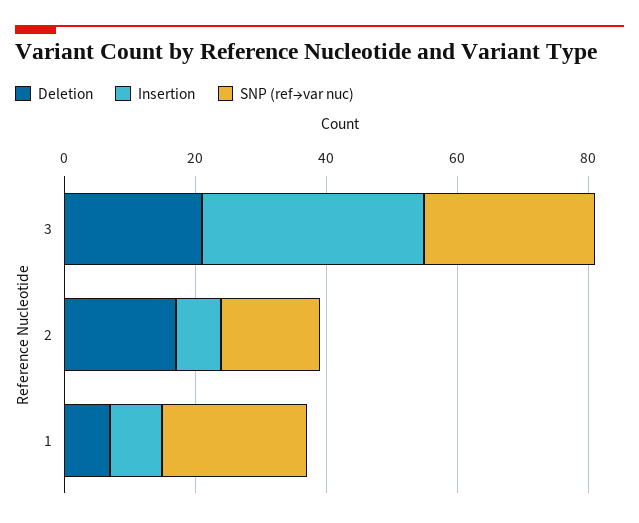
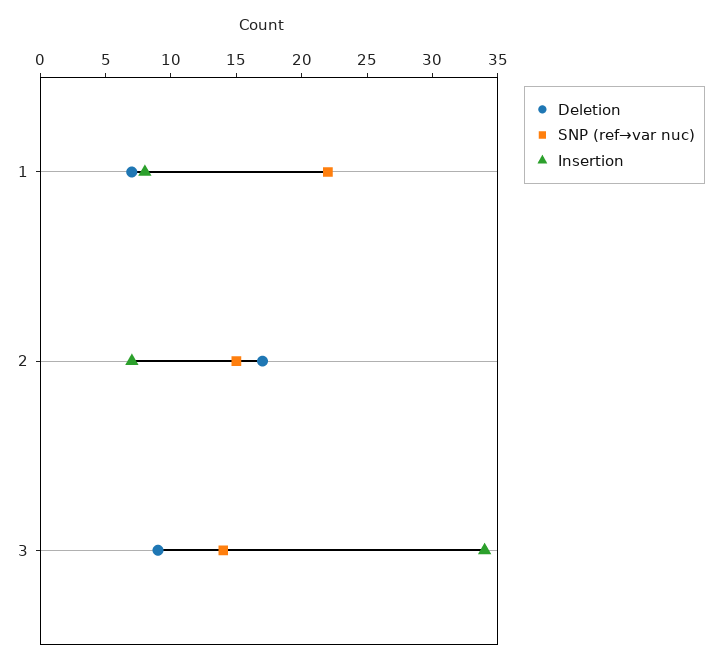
Deletion, 3: 20 -> 9
SNP (ref→var nuc), 3: 25 -> 14

